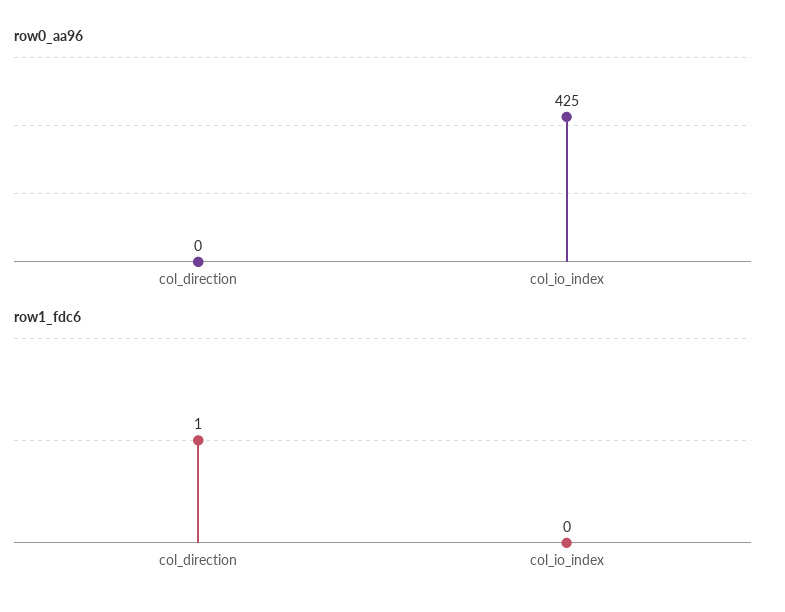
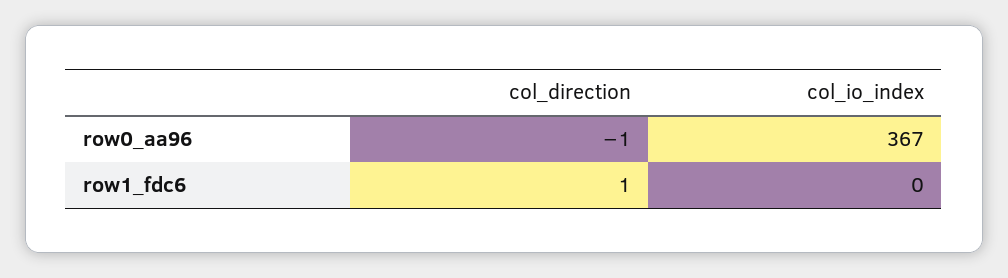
row0_aa96, col_direction: 0 -> -1
row0_aa96, col_io_index: 425 -> 367

